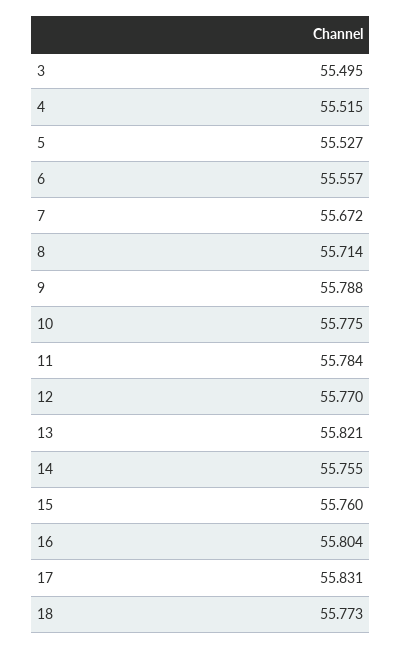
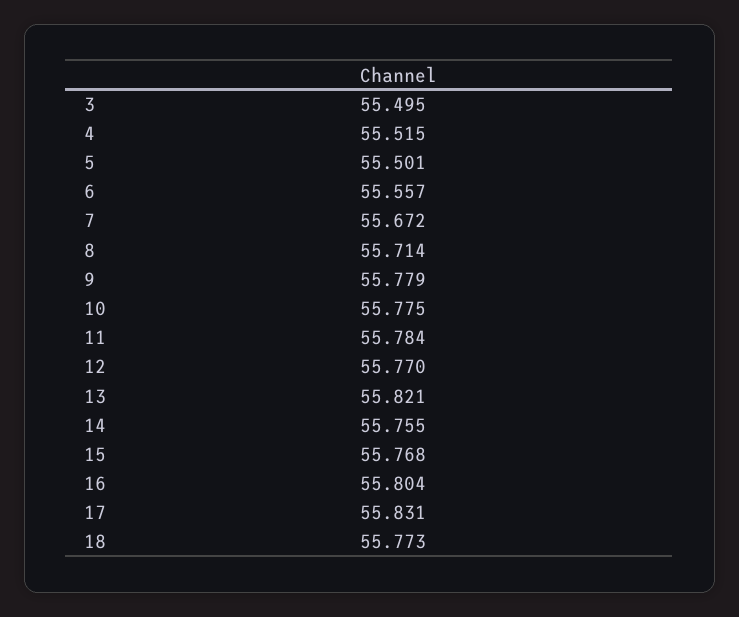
5: 55.527 -> 55.501
9: 55.788 -> 55.779
15: 55.76 -> 55.768

